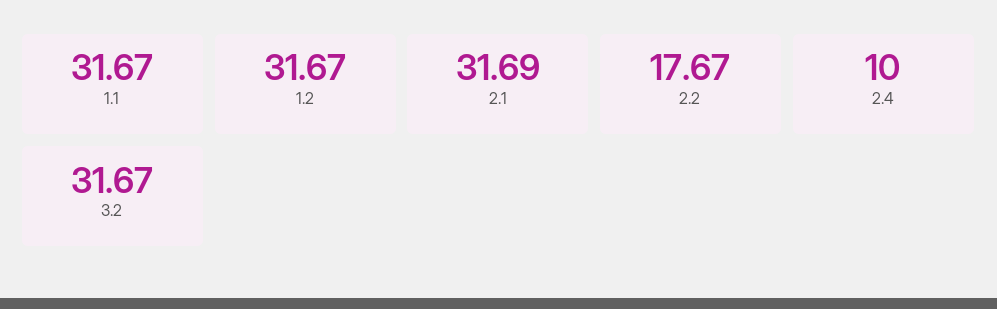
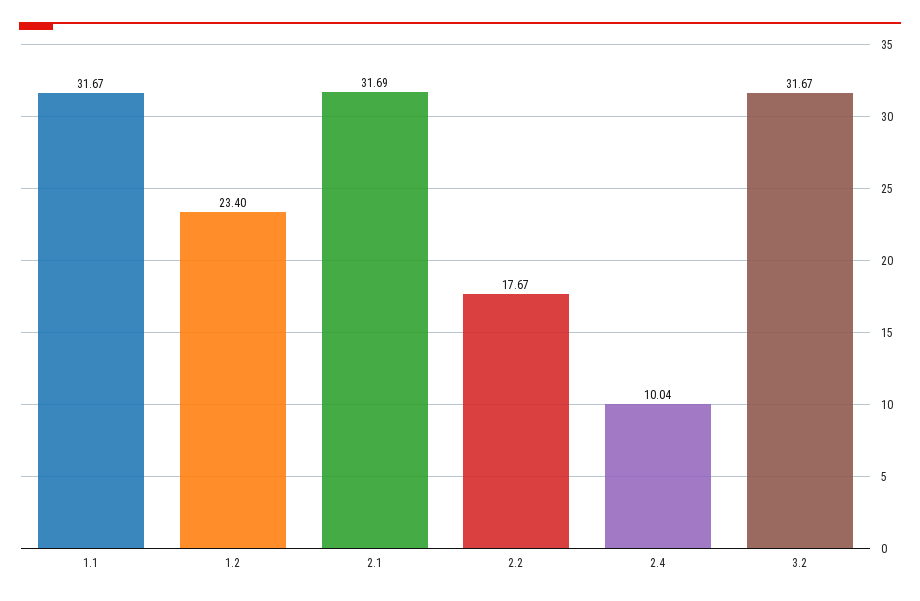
1.2: 31.67 -> 23.4
2.4: 10 -> 10.04

